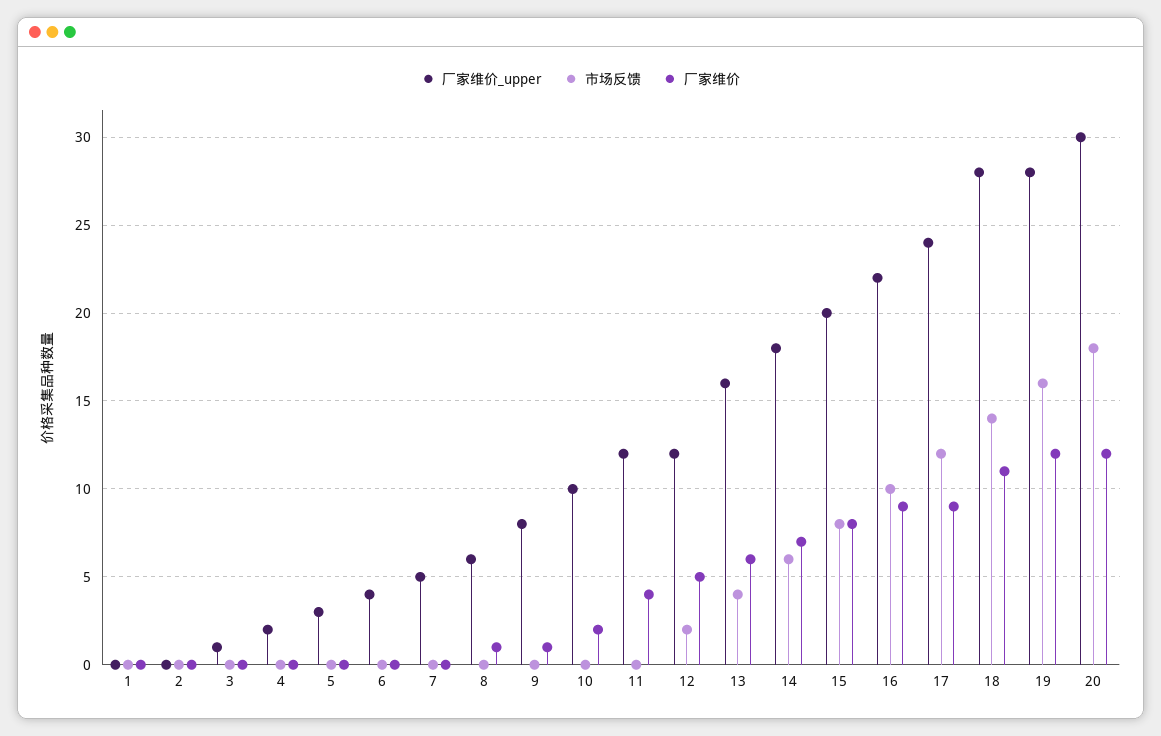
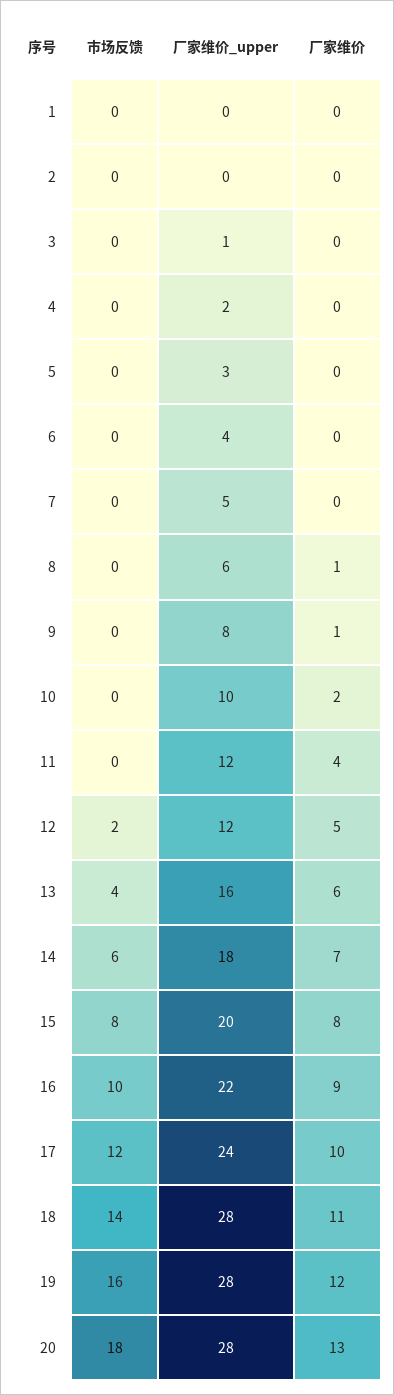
厂家维价, 17: 9 -> 10
厂家维价_upper, 20: 30 -> 28
厂家维价, 20: 12 -> 13

